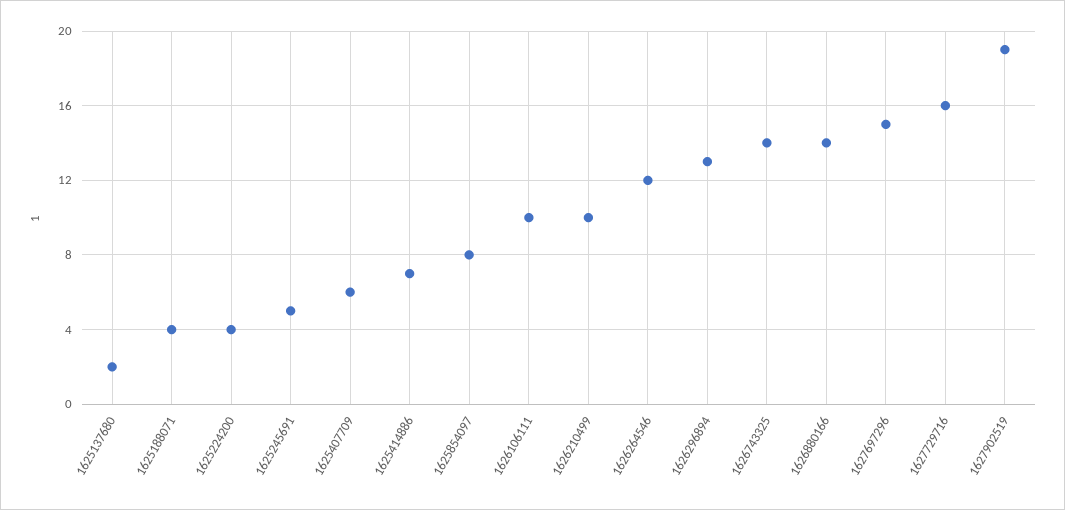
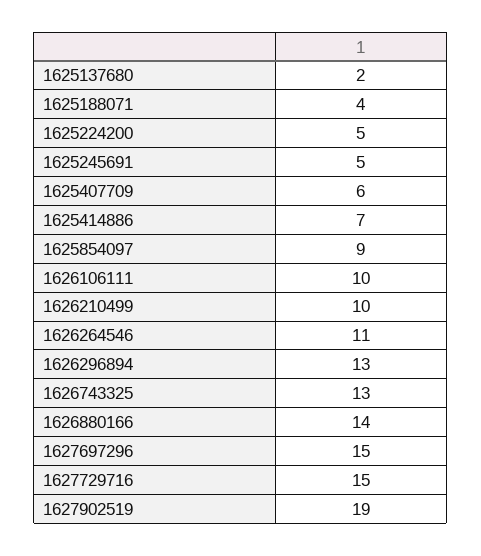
1625224200: 4 -> 5
1625854097: 8 -> 9
1626264546: 12 -> 11
1626743325: 14 -> 13
1627729716: 16 -> 15

